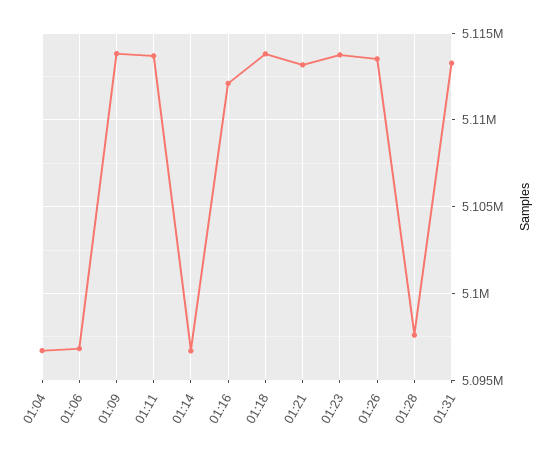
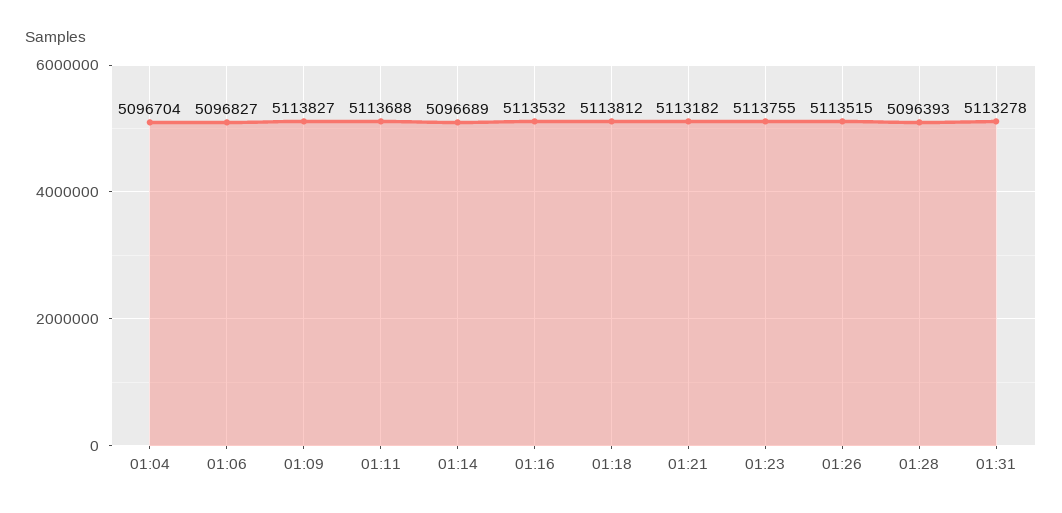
01:16: 5112000 -> 5113532
01:28: 5097500 -> 5096393

